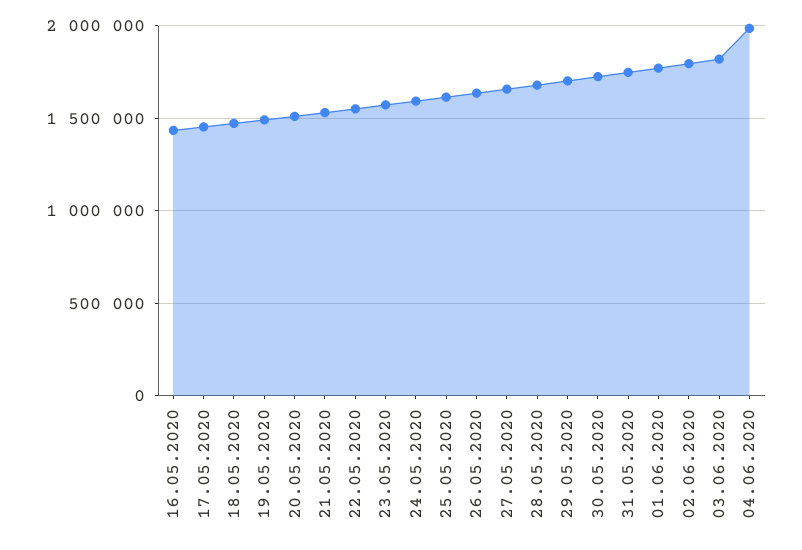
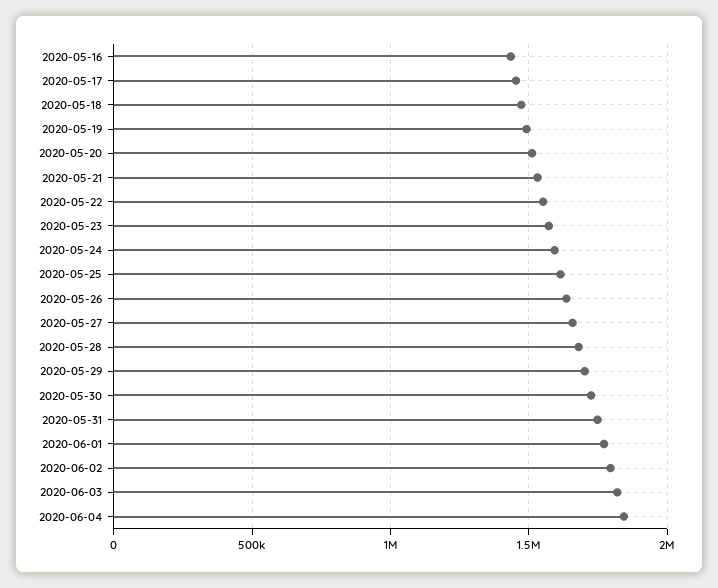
04.06.2020: 2000000 -> 1850000

